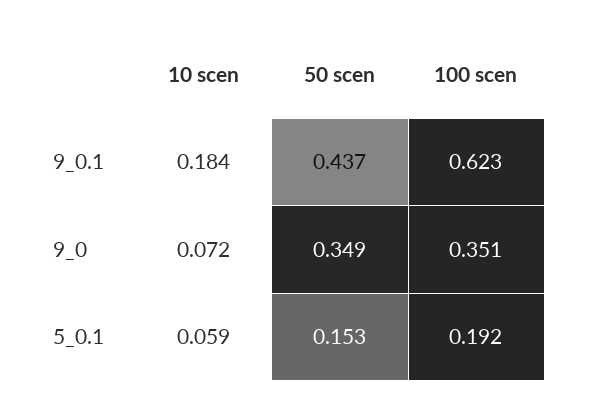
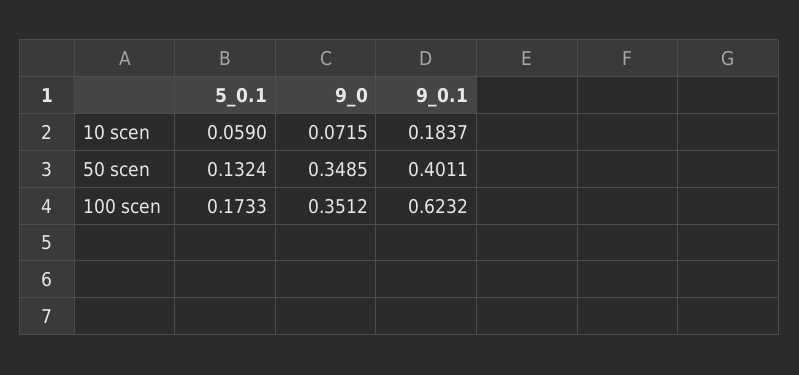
50 scen, 9_0.1: 0.437 -> 0.4011
50 scen, 5_0.1: 0.153 -> 0.1324
100 scen, 5_0.1: 0.192 -> 0.1733

